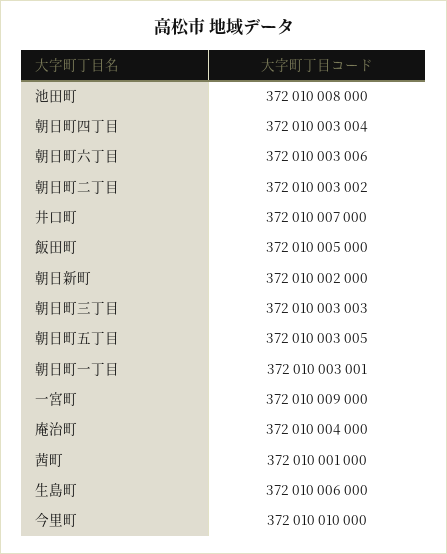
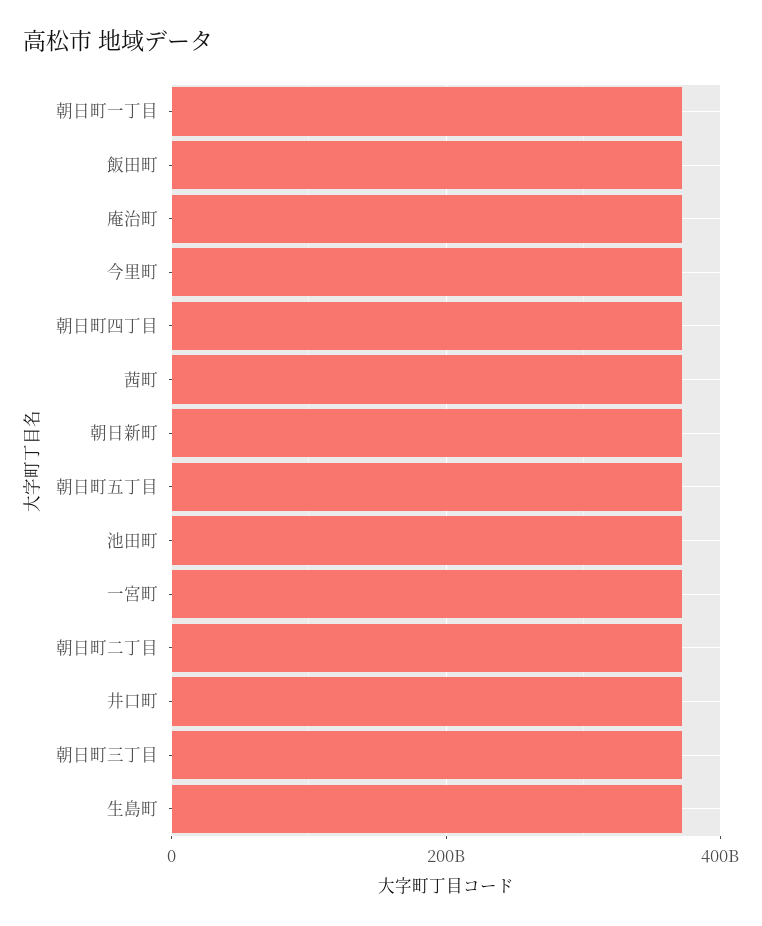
朝日町六丁目: 372010003006 -> none

